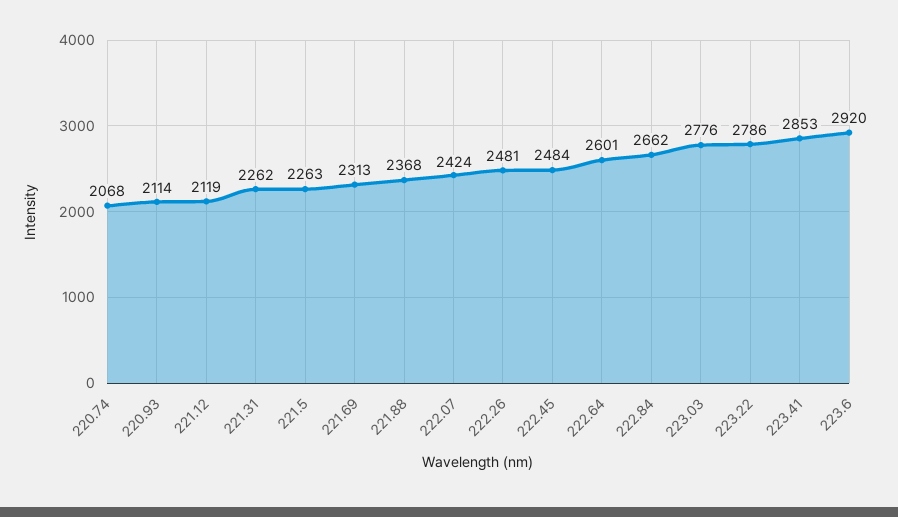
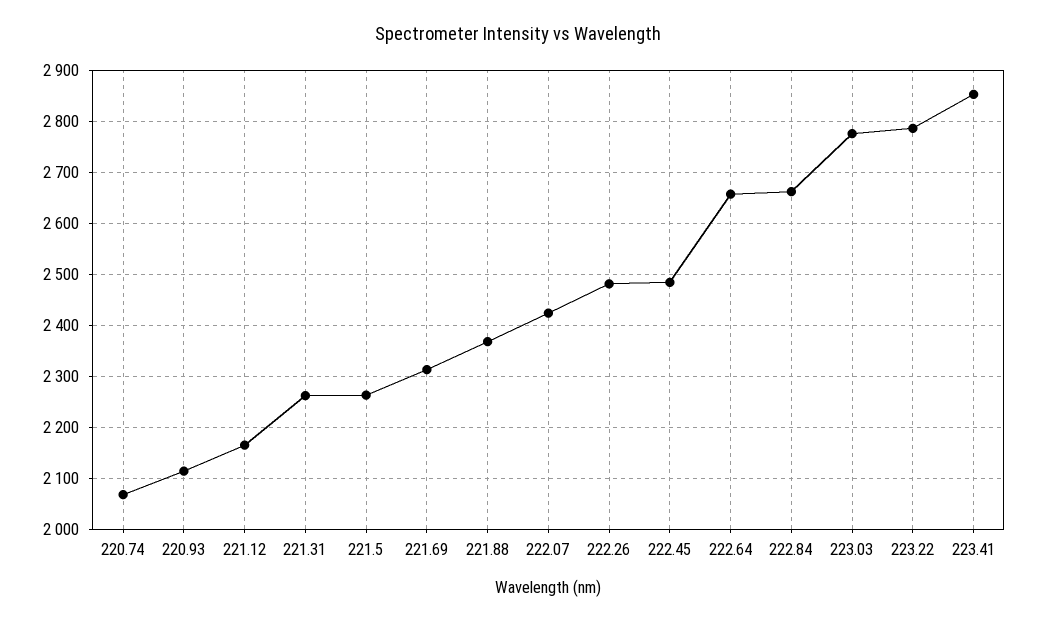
221.12: 2119 -> 2160
222.64: 2601 -> 2660
223.6: 2920 -> none

